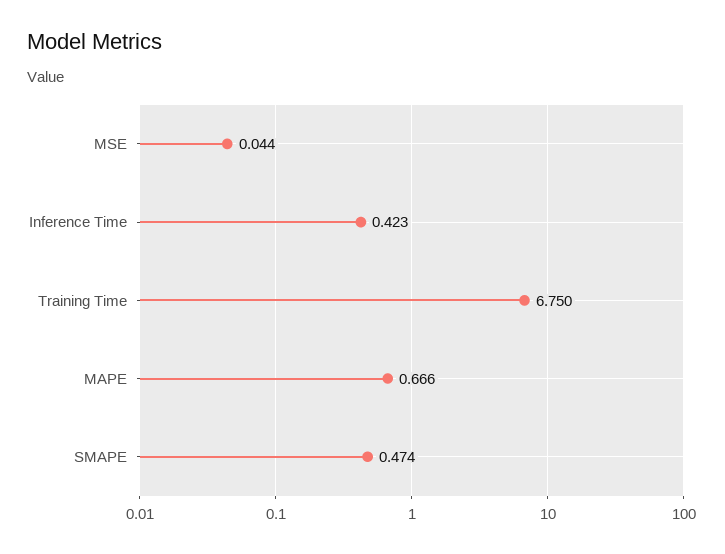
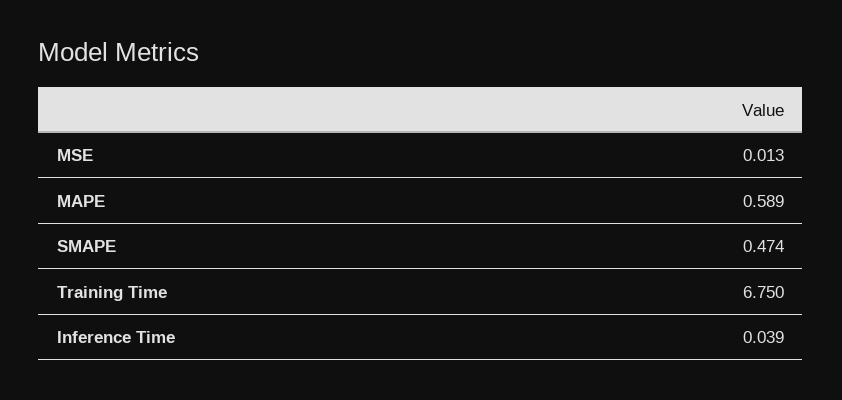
MSE: 0.044 -> 0.013
Inference Time: 0.423 -> 0.039
MAPE: 0.666 -> 0.589

